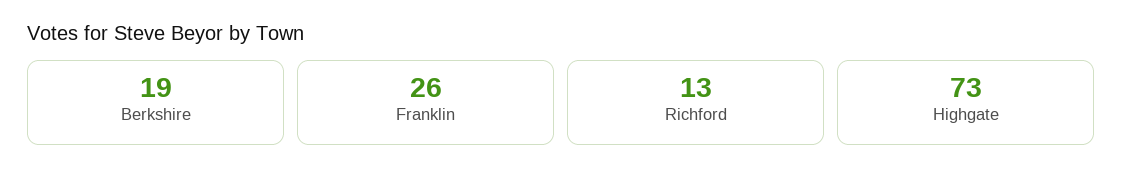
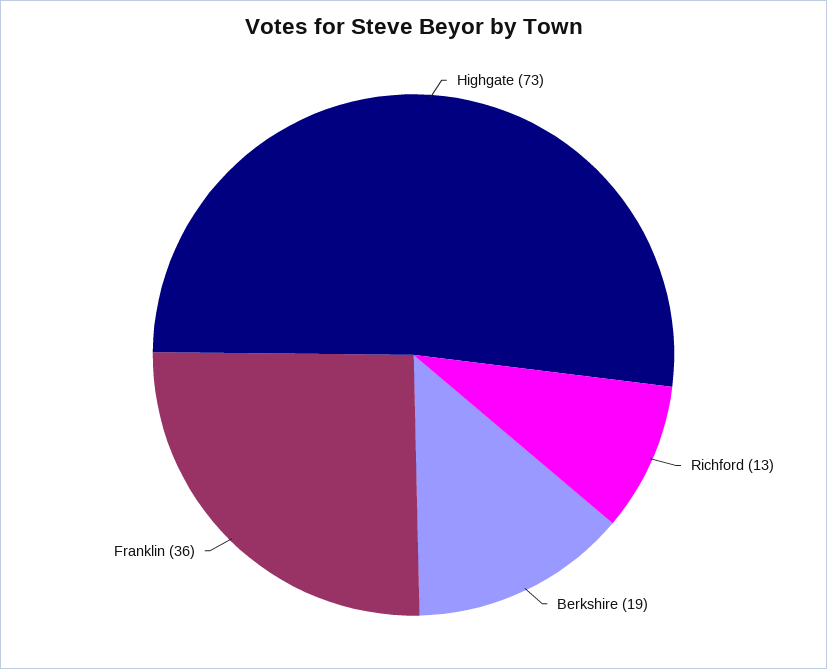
Franklin: 26 -> 36

